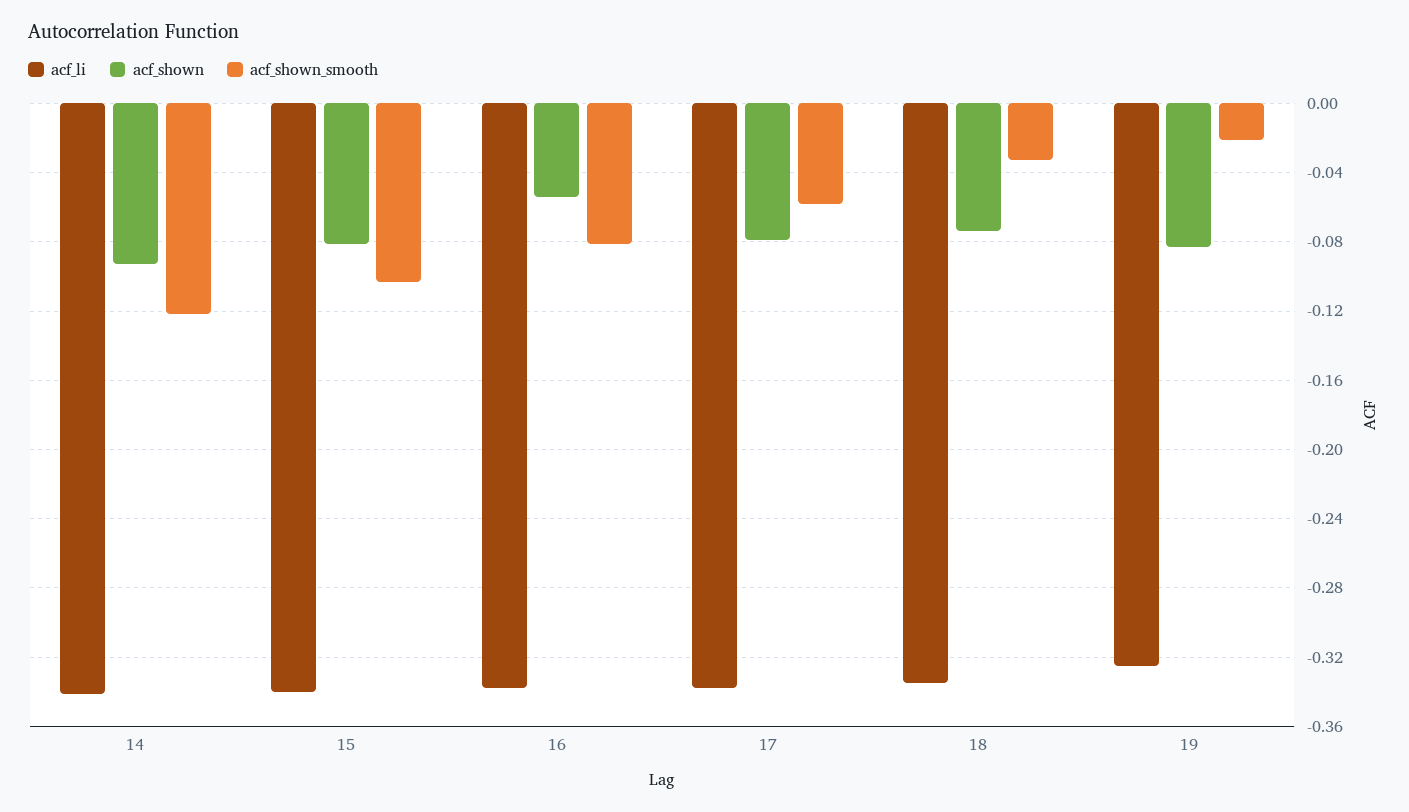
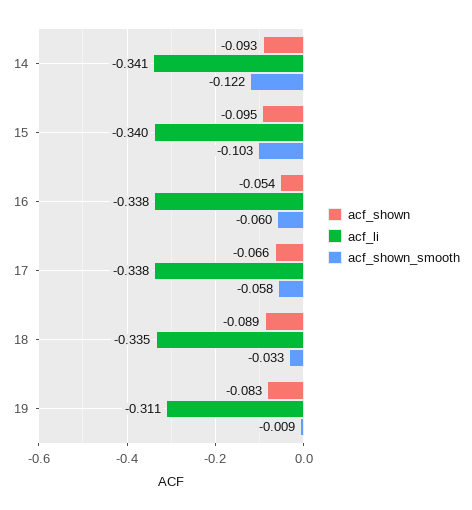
acf_shown, 15: -0.08 -> -0.095
acf_shown_smooth, 16: -0.08 -> -0.06
acf_shown, 17: -0.08 -> -0.066
acf_shown, 18: -0.075 -> -0.089
acf_li, 19: -0.325 -> -0.311
acf_shown_smooth, 19: -0.02 -> -0.009

